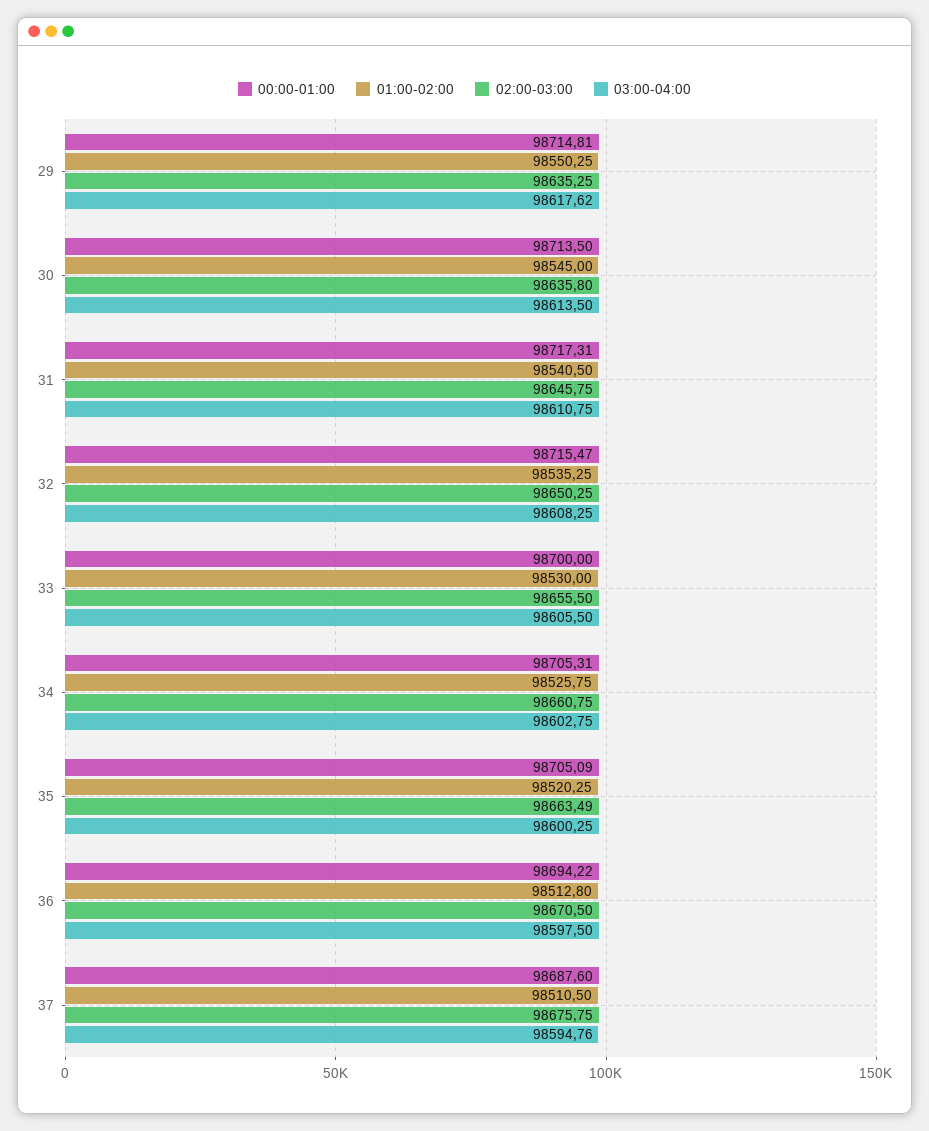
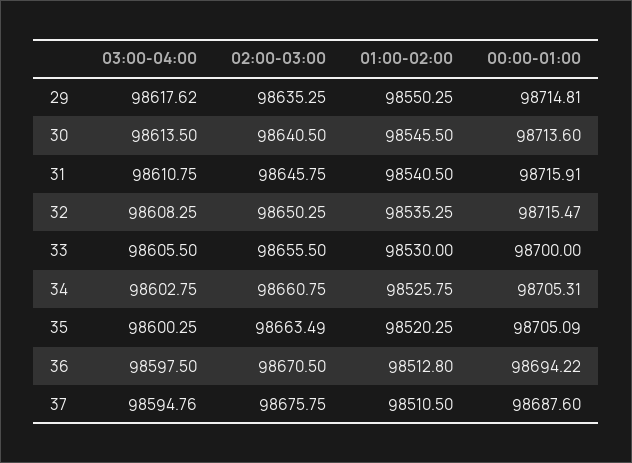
00:00-01:00, 30: 98713.5 -> 98713.6
01:00-02:00, 30: 98545 -> 98545.5
02:00-03:00, 30: 98635.8 -> 98640.5
00:00-01:00, 31: 98717.31 -> 98715.91

